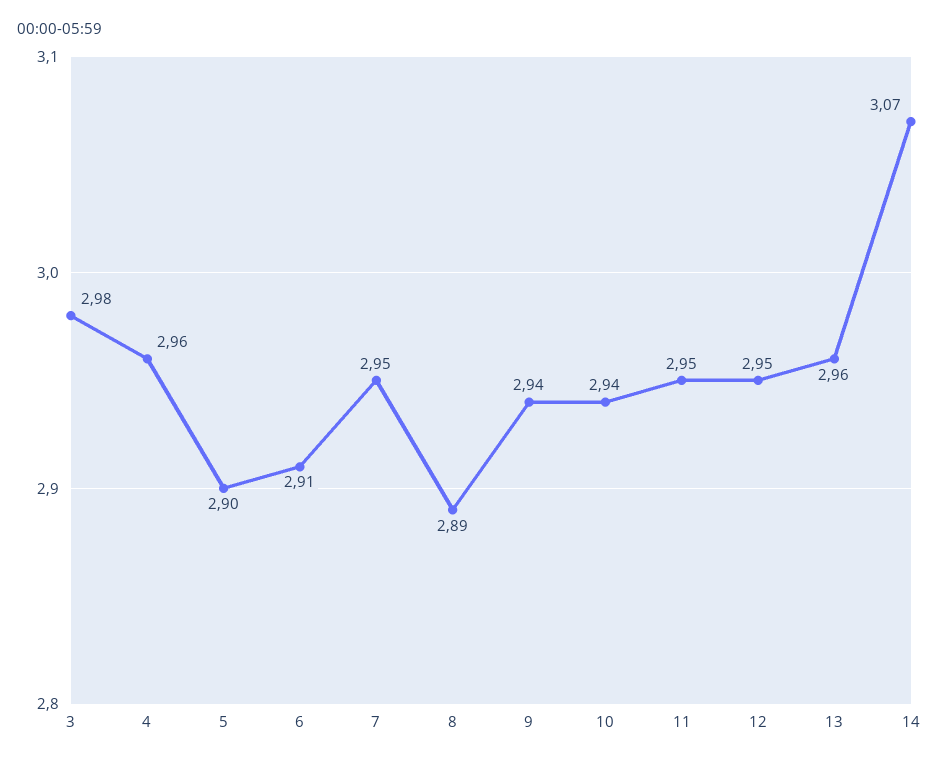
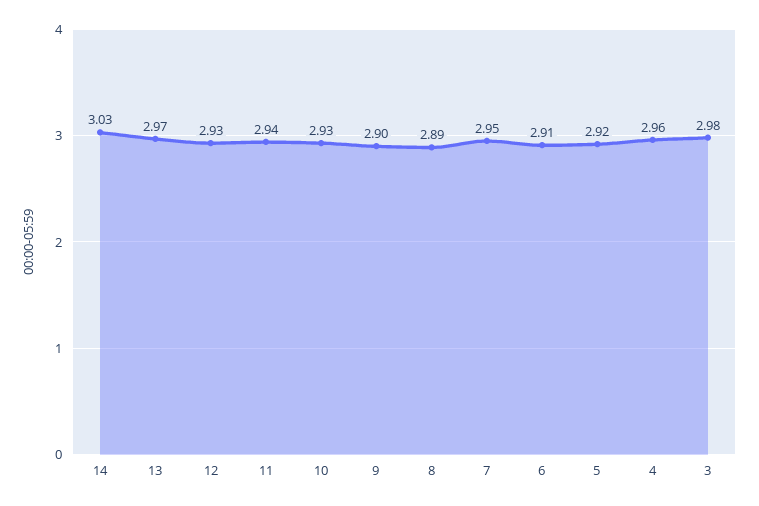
5: 2.9 -> 2.92
9: 2.94 -> 2.9
10: 2.94 -> 2.93
11: 2.95 -> 2.94
12: 2.95 -> 2.93
13: 2.96 -> 2.97
14: 3.07 -> 3.03

